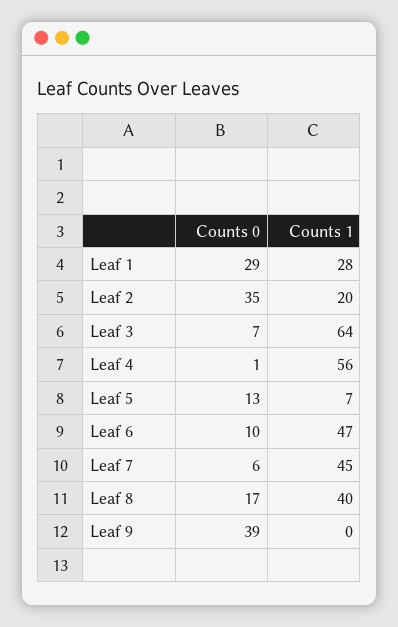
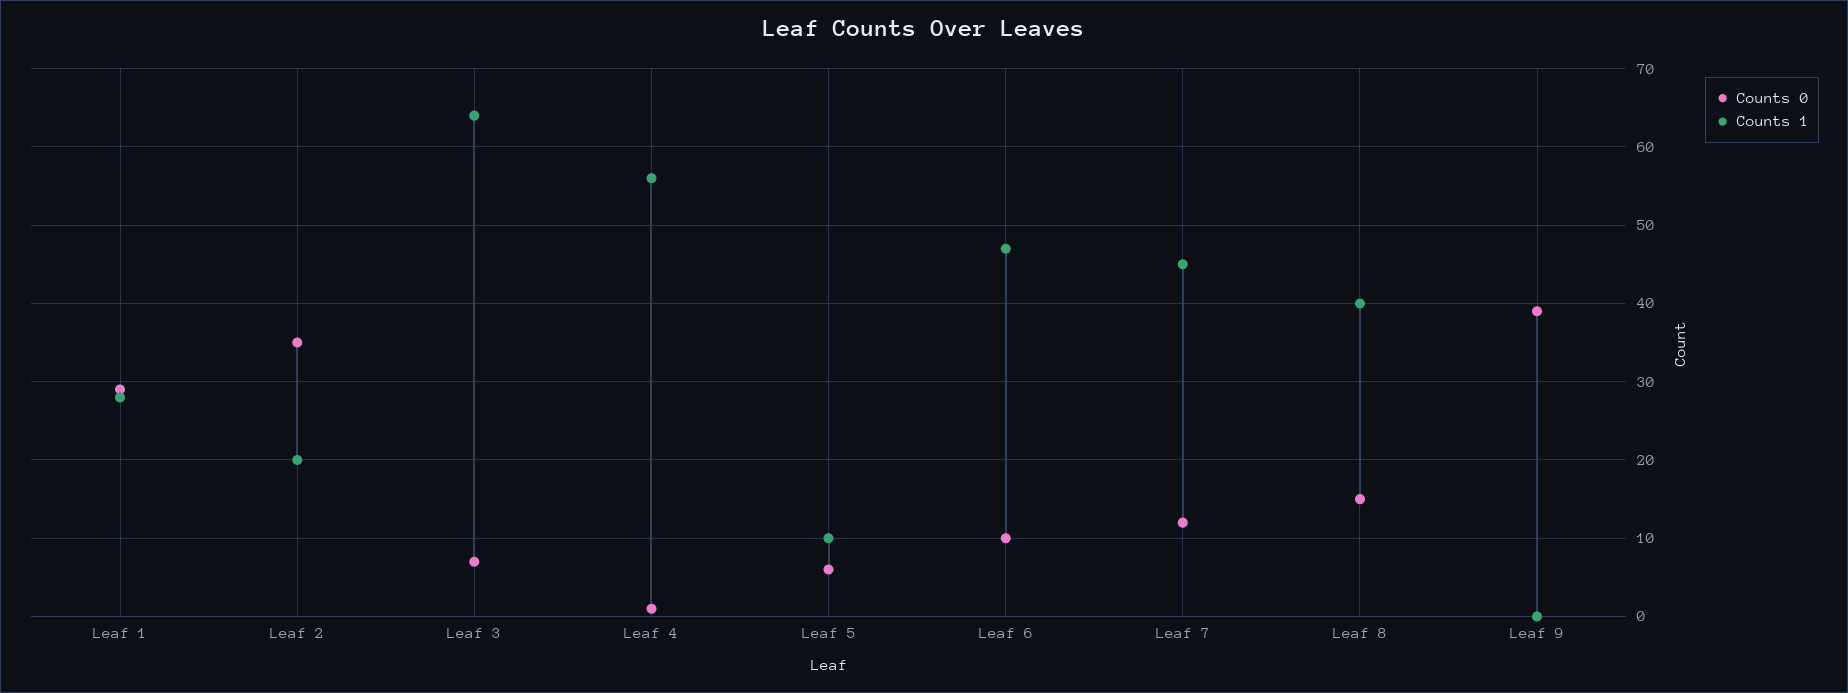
Counts 0, Leaf 5: 13 -> 6
Counts 1, Leaf 5: 7 -> 10
Counts 0, Leaf 7: 6 -> 12
Counts 0, Leaf 8: 17 -> 15

